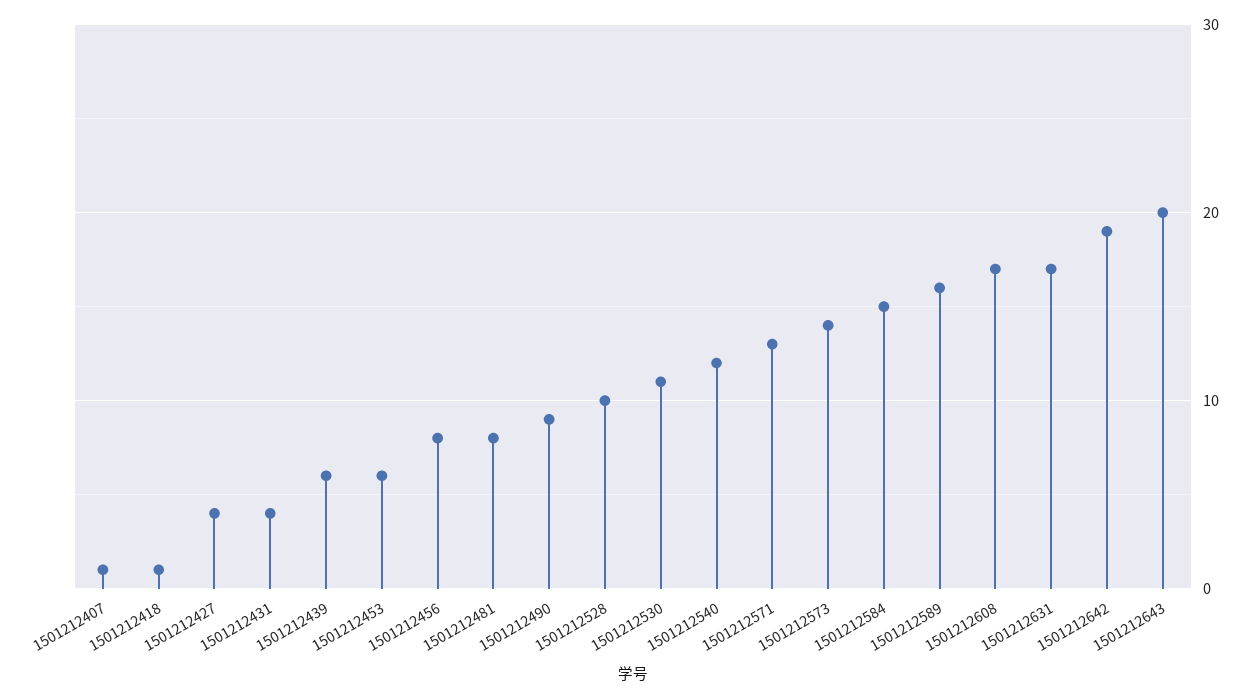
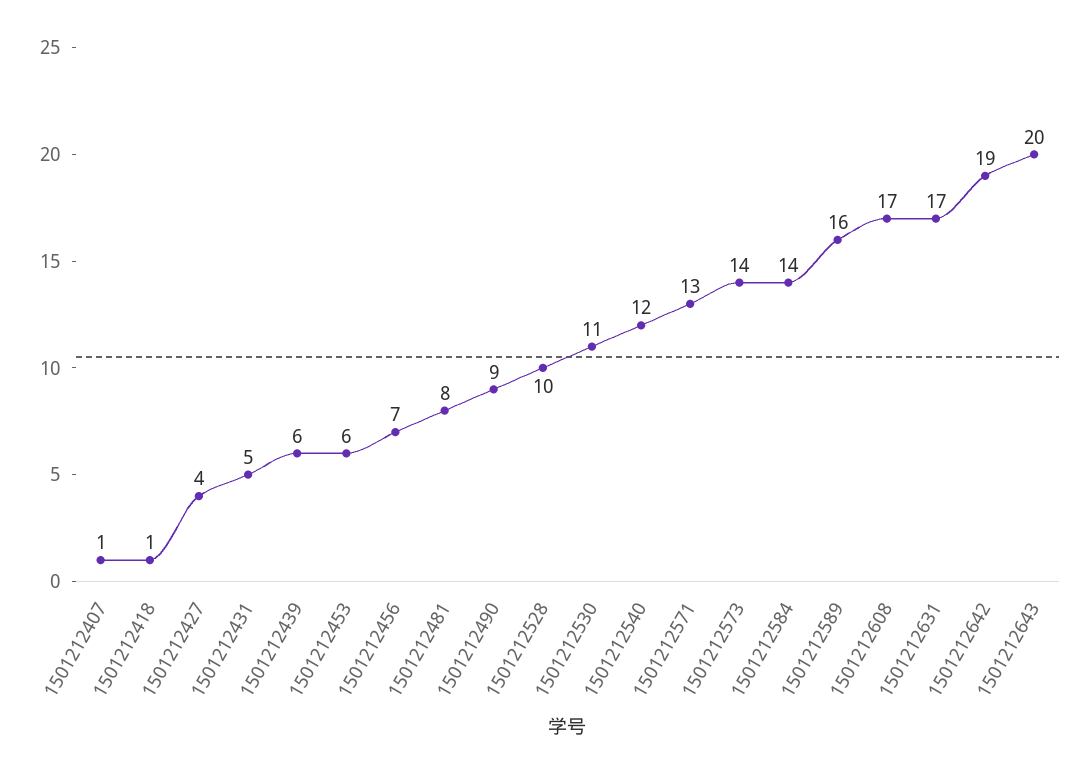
1501212431: 4 -> 5
1501212456: 8 -> 7
1501212584: 15 -> 14

